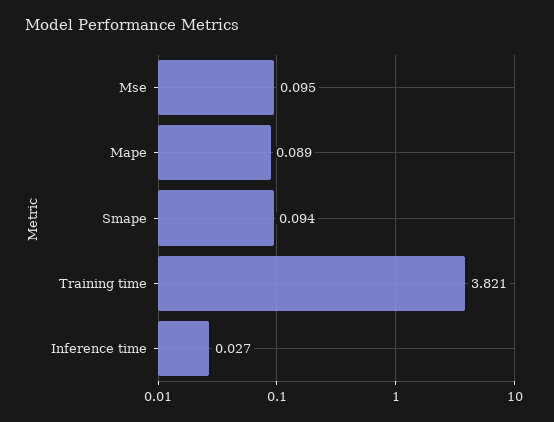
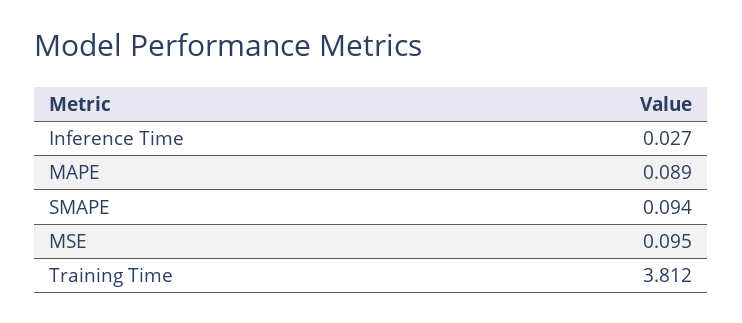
Training time: 3.821 -> 3.812

